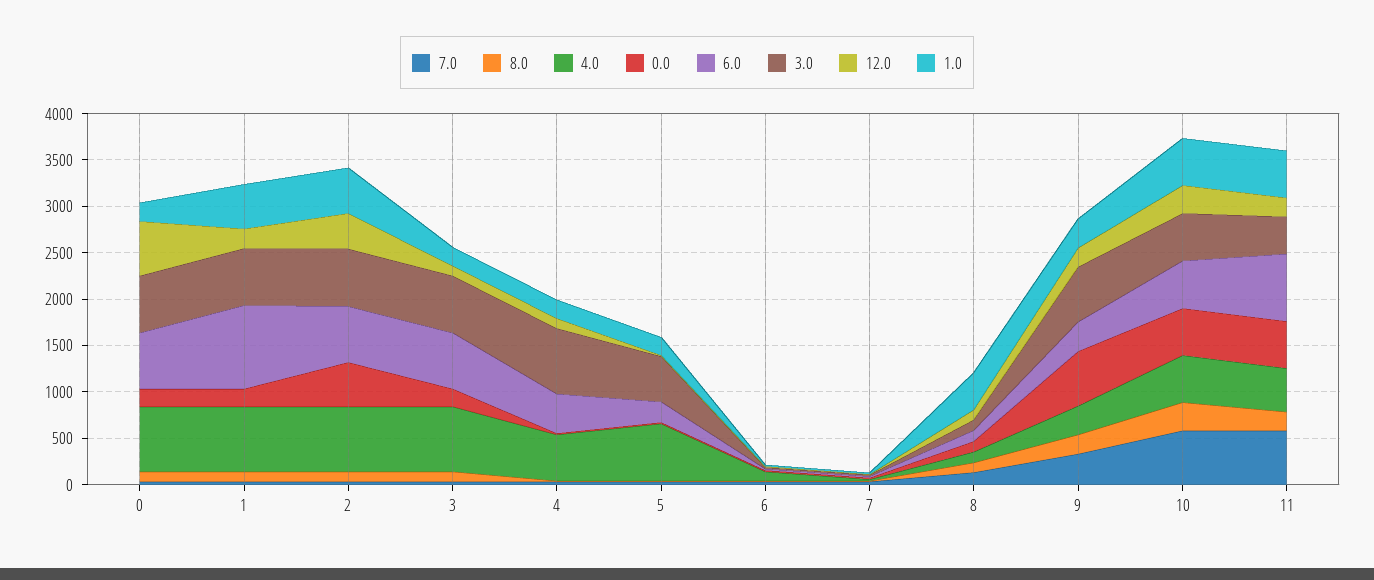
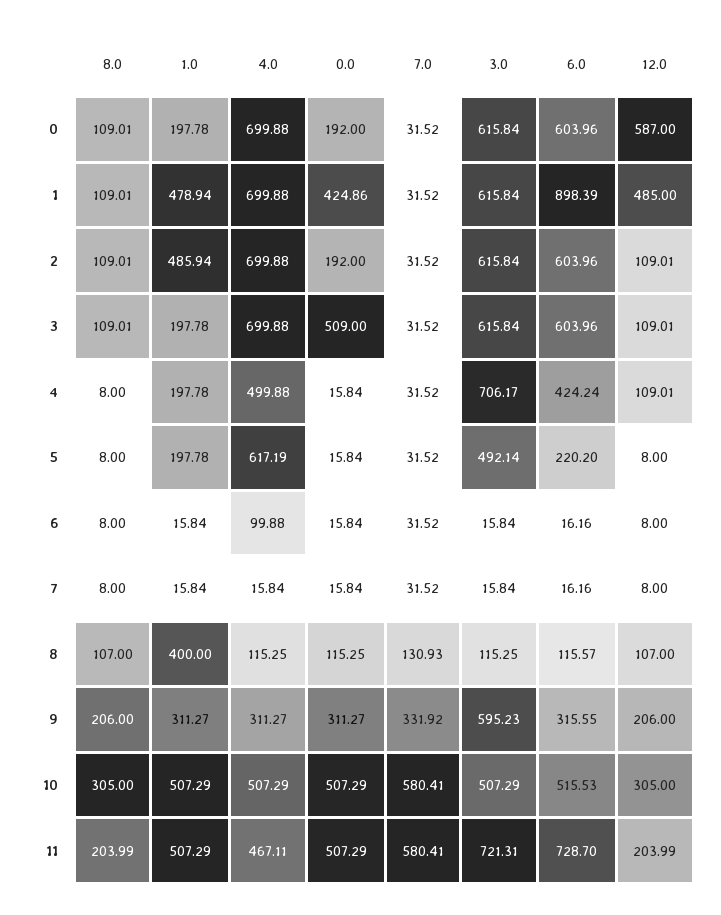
0.0, 1: 200 -> 424.86
12.0, 1: 200 -> 485
0.0, 2: 500 -> 192
12.0, 2: 400 -> 109.01
0.0, 3: 200 -> 509
0.0, 9: 600 -> 311.27
3.0, 11: 400 -> 721.31

